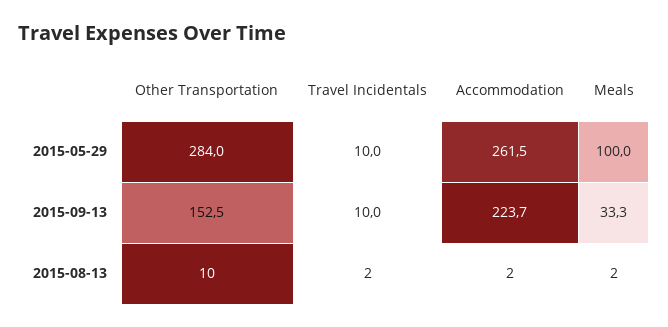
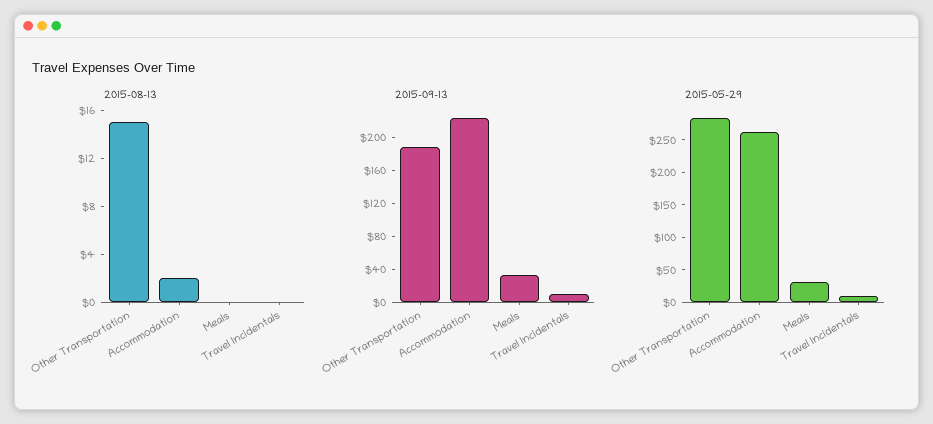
2015-05-29, Meals: 100 -> 25
2015-09-13, Other Transportation: 152.5 -> 190
2015-08-13, Other Transportation: 10 -> 15
2015-08-13, Travel Incidentals: 2 -> 0
2015-08-13, Meals: 2 -> 0

